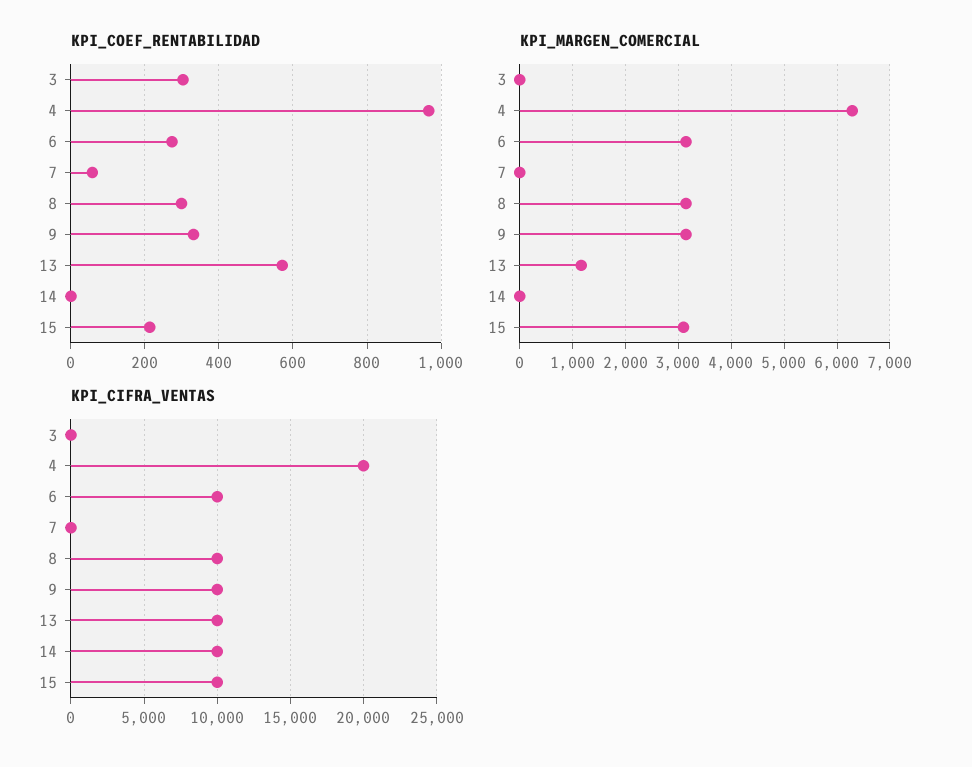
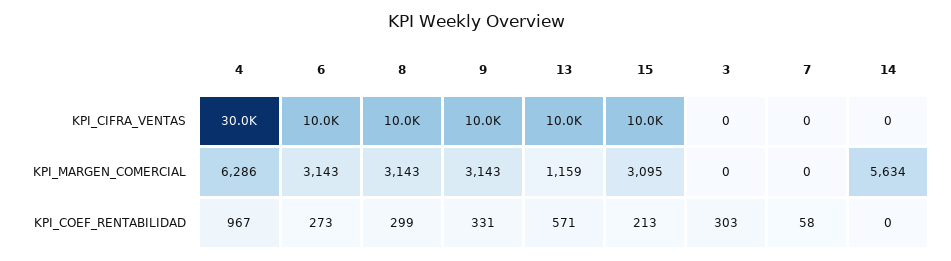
KPI_MARGEN_COMERCIAL, 14: 0 -> 5634
KPI_CIFRA_VENTAS, 4: 20000 -> 30000
KPI_CIFRA_VENTAS, 14: 10000 -> 0

